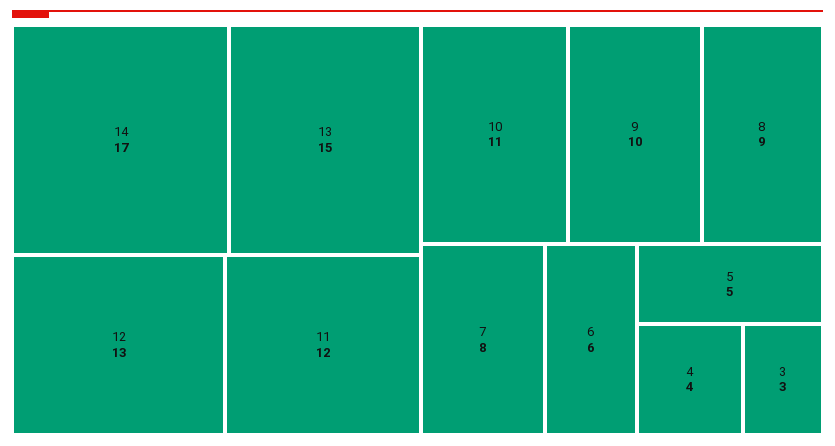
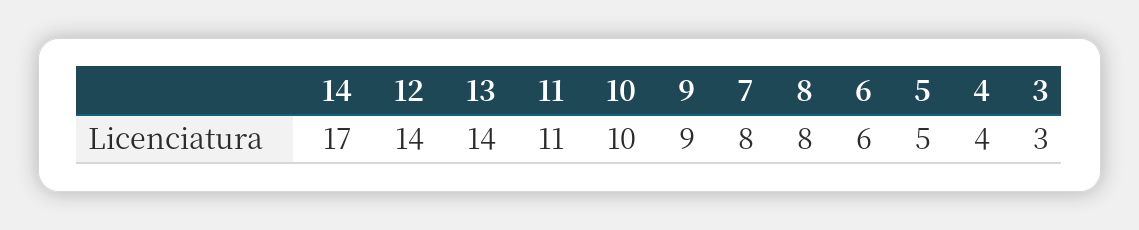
13: 15 -> 14
12: 13 -> 14
11: 12 -> 11
10: 11 -> 10
9: 10 -> 9
8: 9 -> 8

